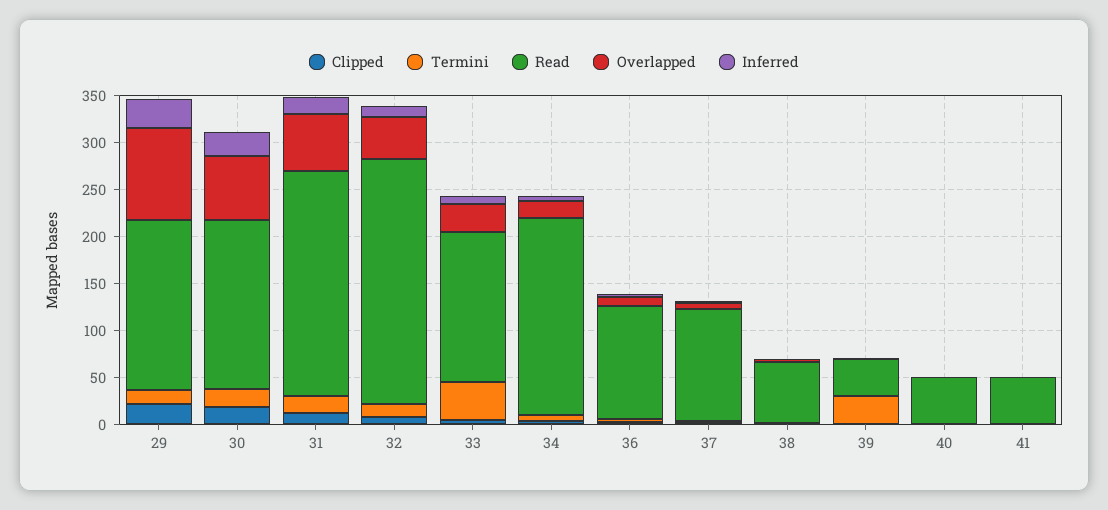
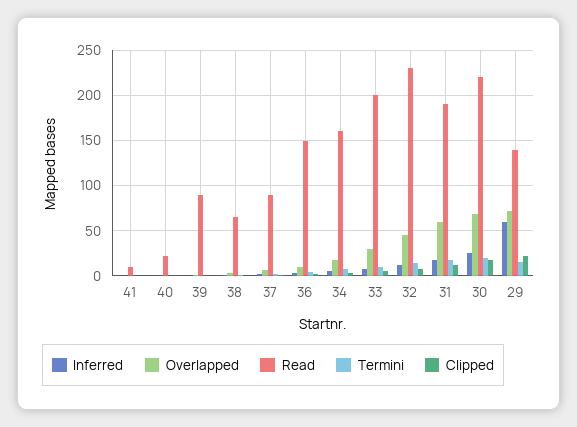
Read, 29: 180 -> 140
Overlapped, 29: 100 -> 70
Inferred, 29: 30 -> 60
Read, 30: 180 -> 220
Read, 31: 240 -> 190
Read, 32: 260 -> 230
Termini, 33: 40 -> 10
Read, 33: 160 -> 200
Read, 34: 210 -> 160
Read, 36: 120 -> 150
Read, 37: 120 -> 90
Termini, 39: 30 -> 0
Read, 39: 40 -> 90
Read, 40: 50 -> 20
Read, 41: 50 -> 10

